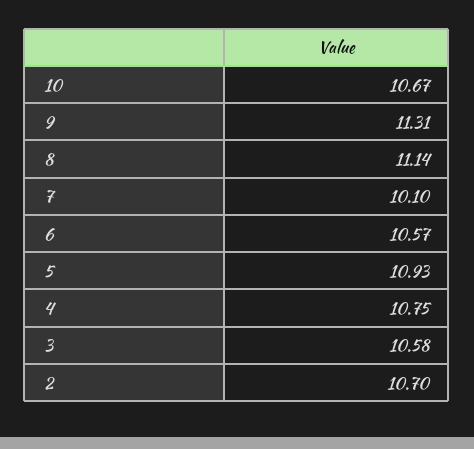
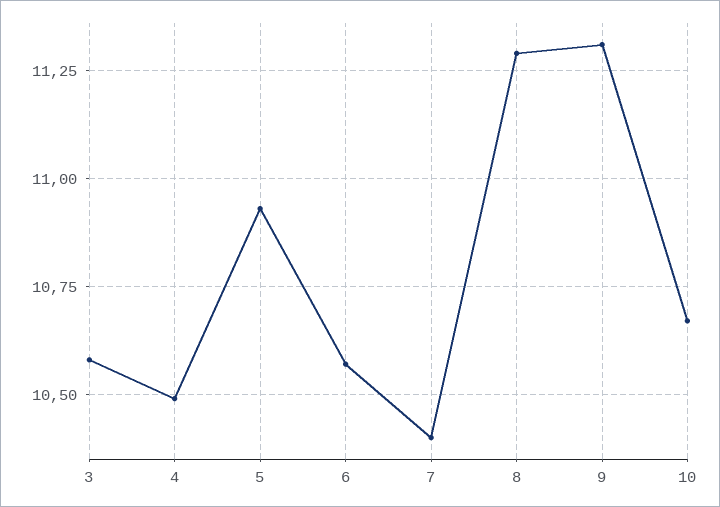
8: 11.14 -> 11.3
7: 10.1 -> 10.4
4: 10.75 -> 10.5
2: 10.7 -> none

